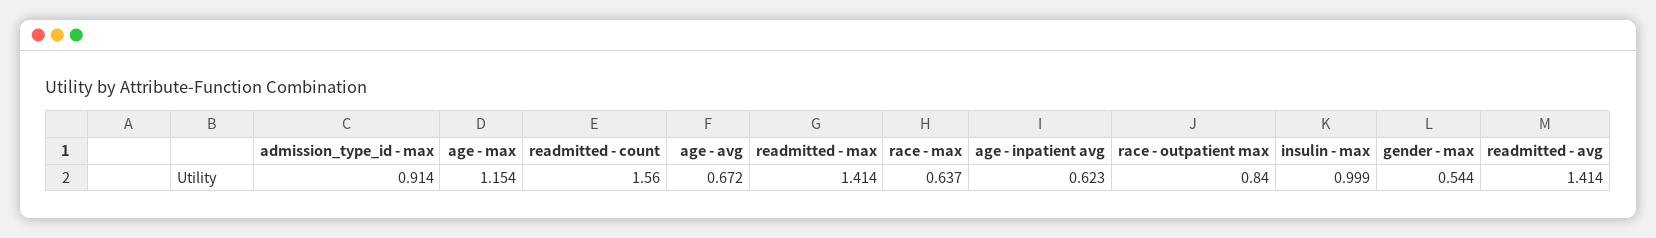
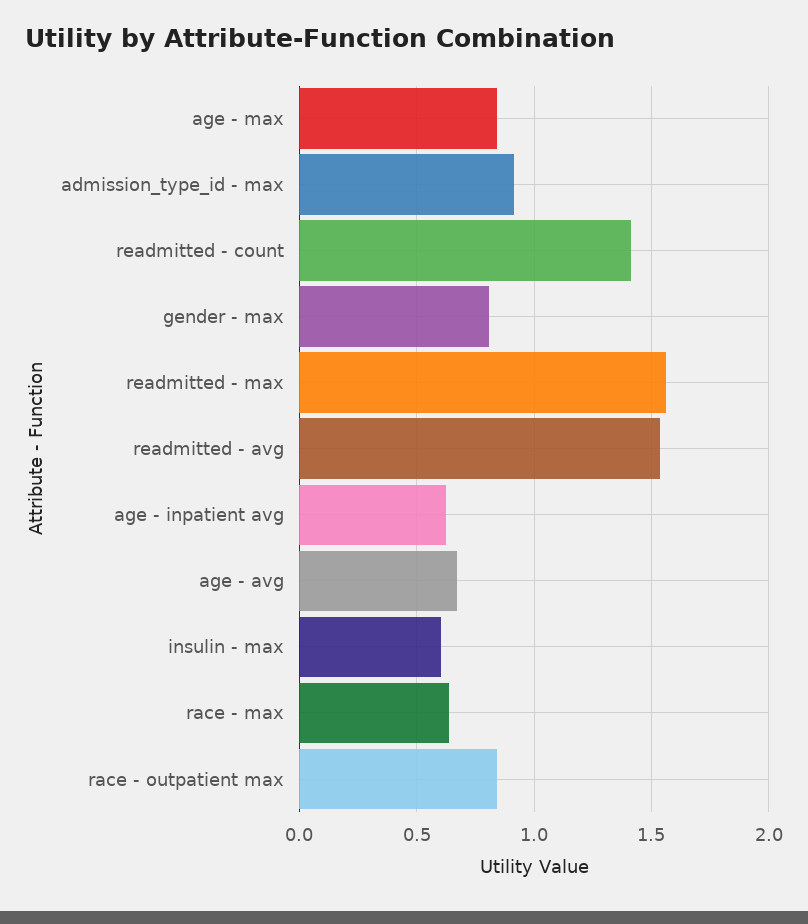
age - max: 1.154 -> 0.85
readmitted - count: 1.56 -> 1.4
readmitted - max: 1.414 -> 1.55
insulin - max: 0.999 -> 0.6
gender - max: 0.544 -> 0.8
readmitted - avg: 1.414 -> 1.55

